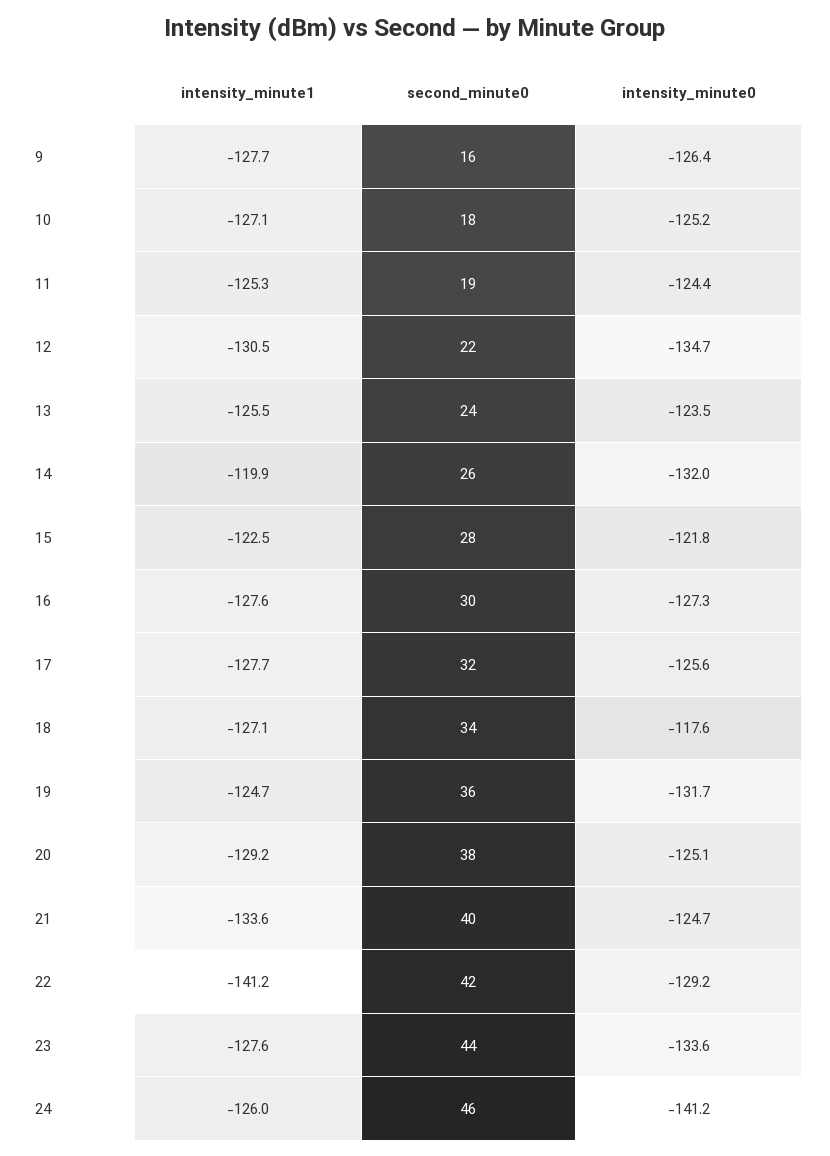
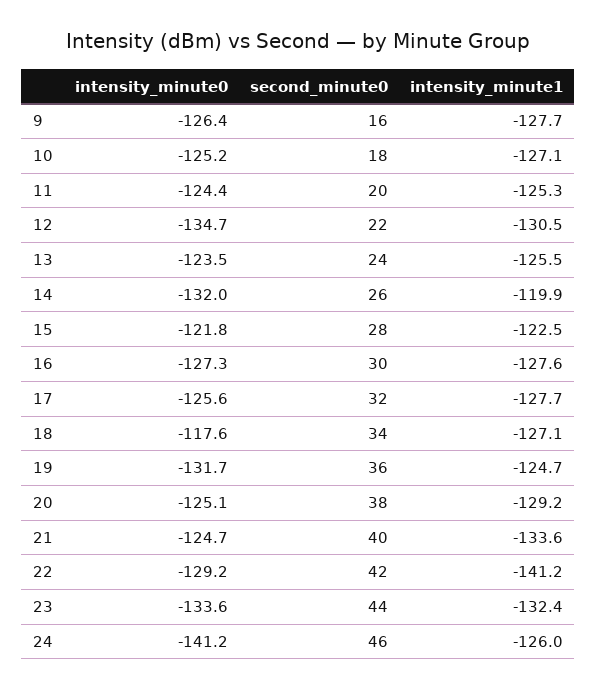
second_minute0, 11: 19 -> 20
intensity_minute1, 23: -127.6 -> -132.4

